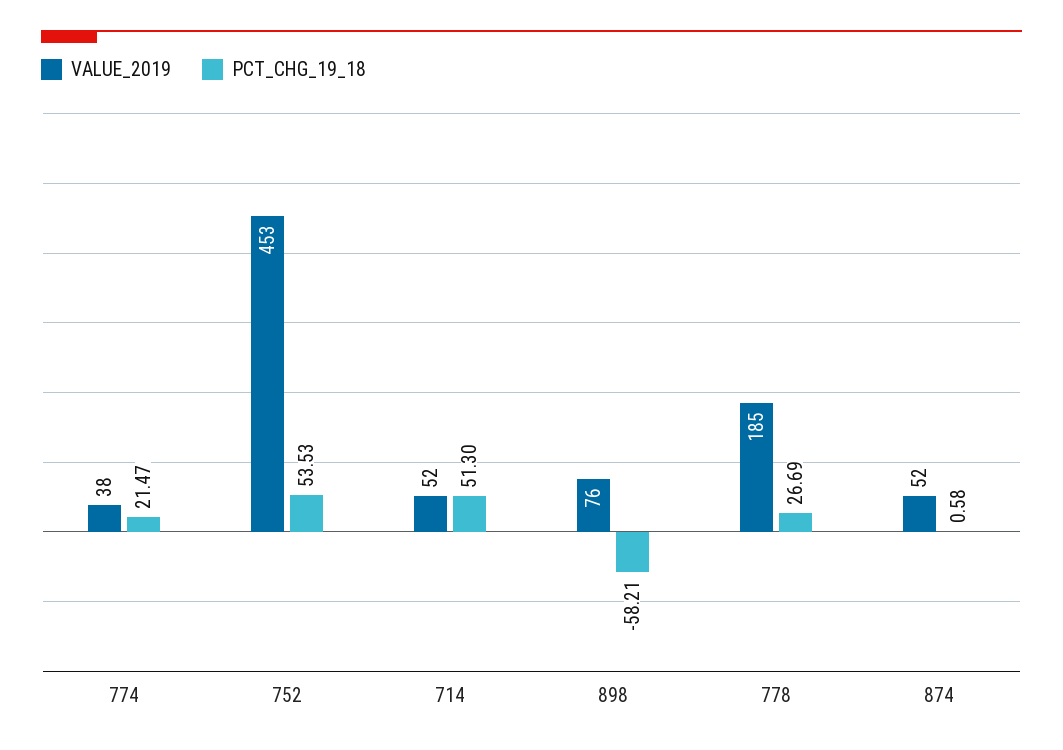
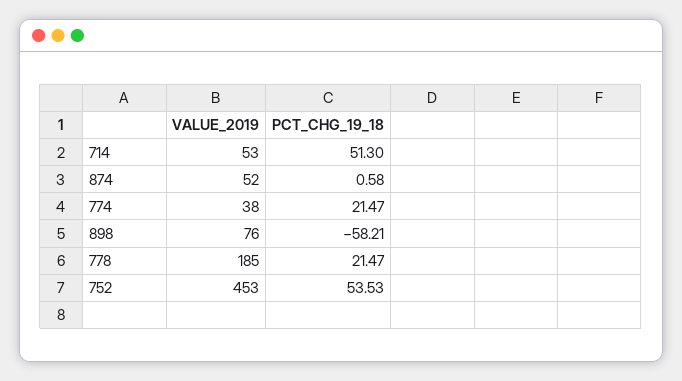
VALUE_2019, 714: 52 -> 53
PCT_CHG_19_18, 778: 26.69 -> 21.47

